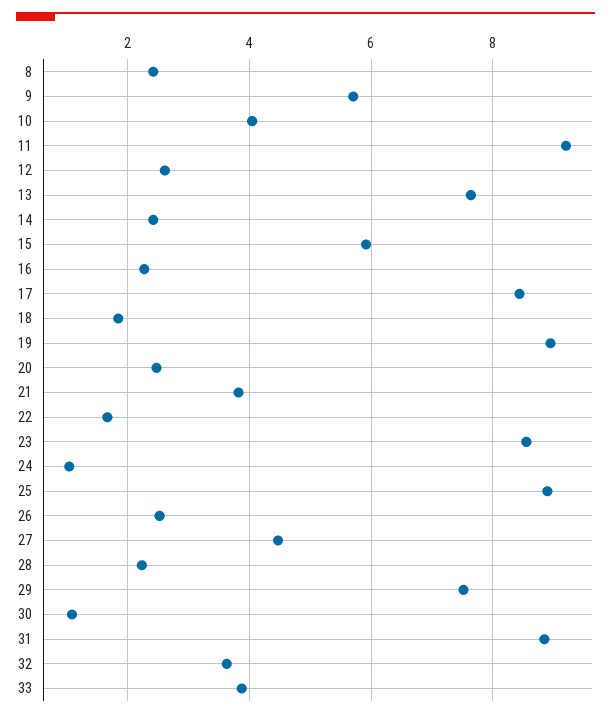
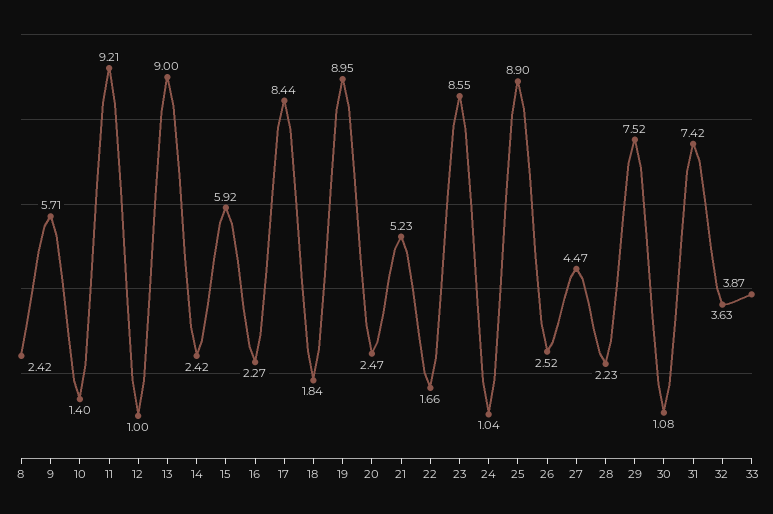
10: 4 -> 1.4
12: 2.6 -> 1
13: 7.6 -> 9
21: 3.8 -> 5.23
31: 8.8 -> 7.42

